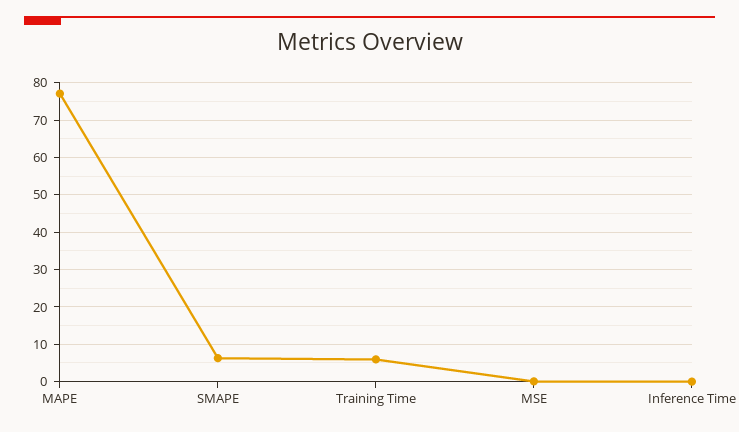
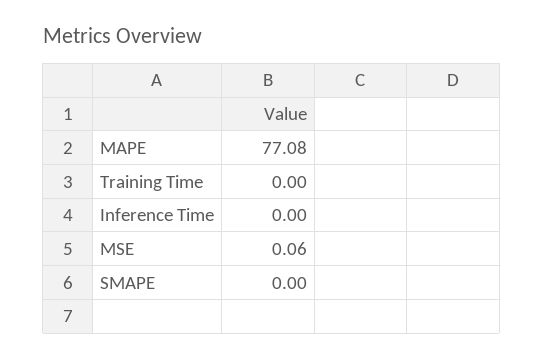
SMAPE: 6 -> 0
Training Time: 6 -> 0

